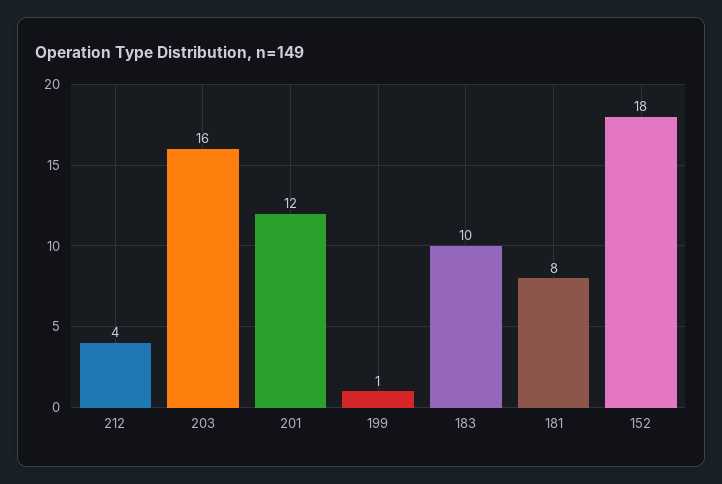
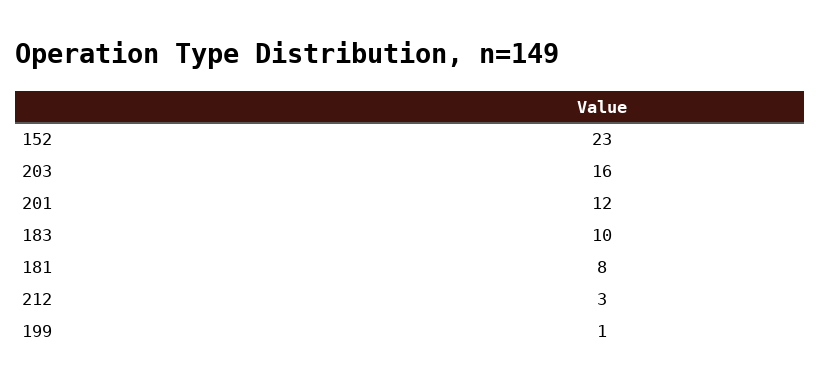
212: 4 -> 3
152: 18 -> 23

